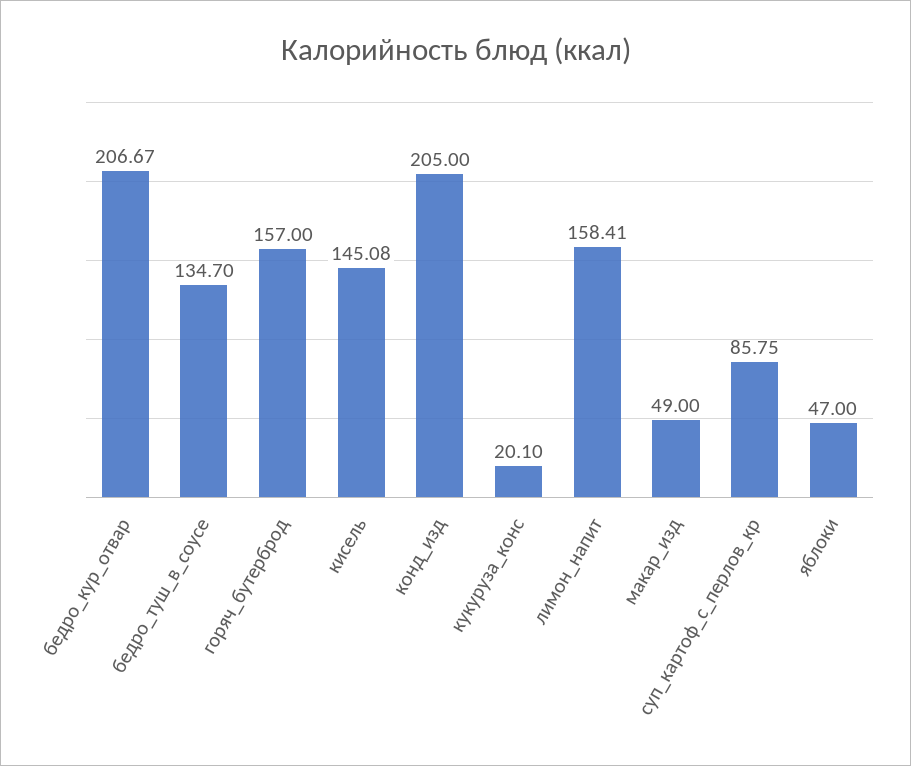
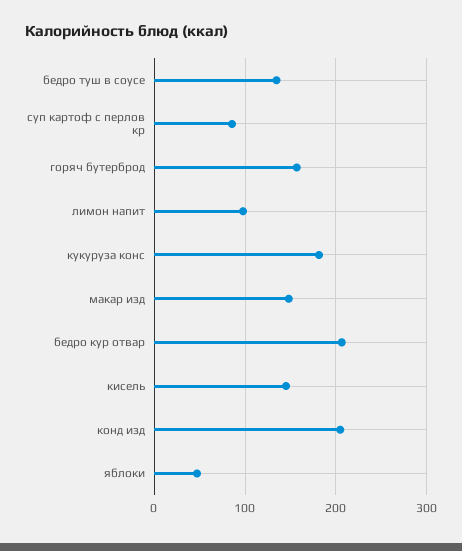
кукуруза_конс: 20.1 -> 180
лимон_напит: 158.41 -> 100
макар_изд: 49 -> 150

